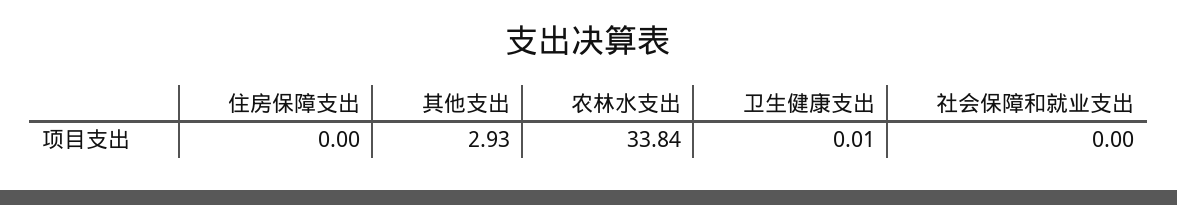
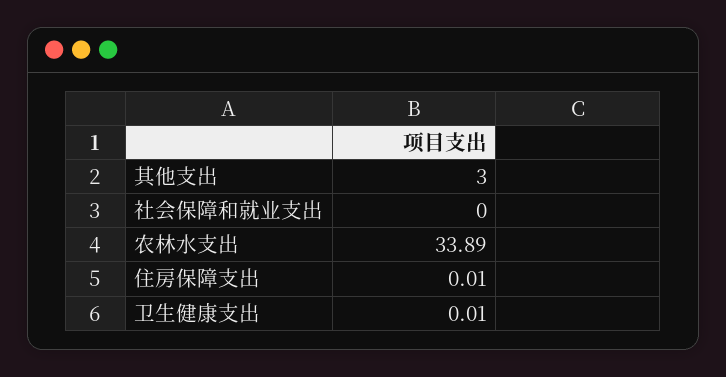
住房保障支出: 0 -> 0.01
其他支出: 2.93 -> 3
农林水支出: 33.84 -> 33.89

